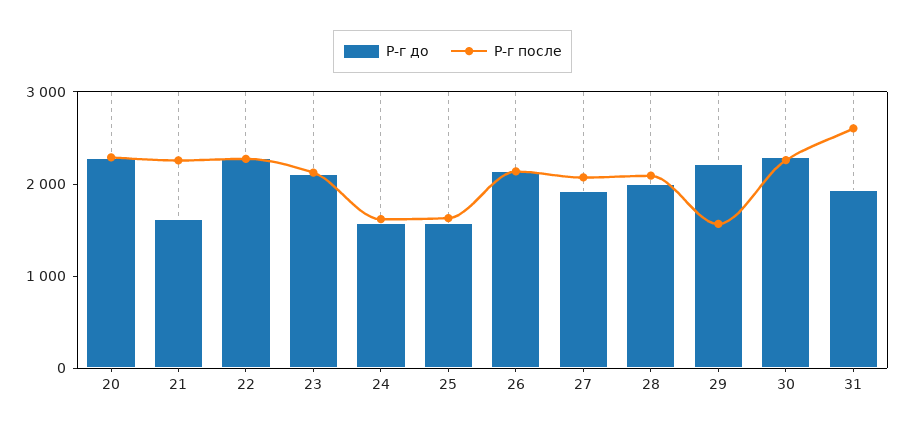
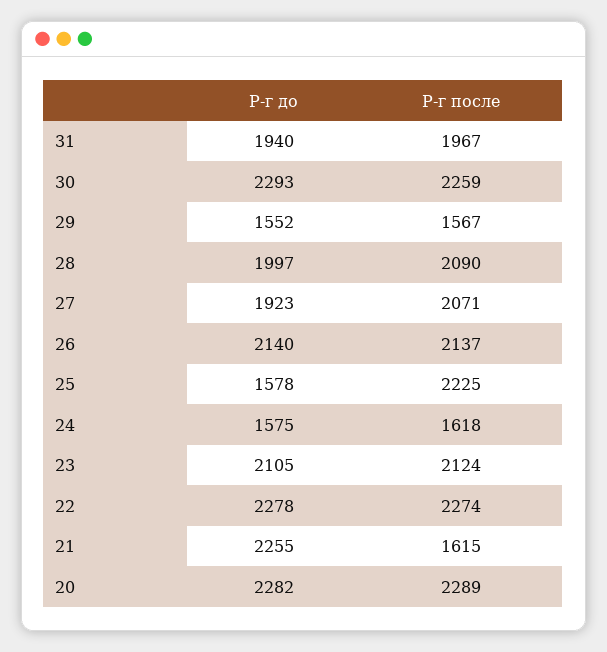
Р-г до, 21: 1600 -> 2255
Р-г после, 21: 2200 -> 1615
Р-г после, 25: 1600 -> 2225
Р-г до, 29: 2200 -> 1552
Р-г после, 31: 2600 -> 1967

